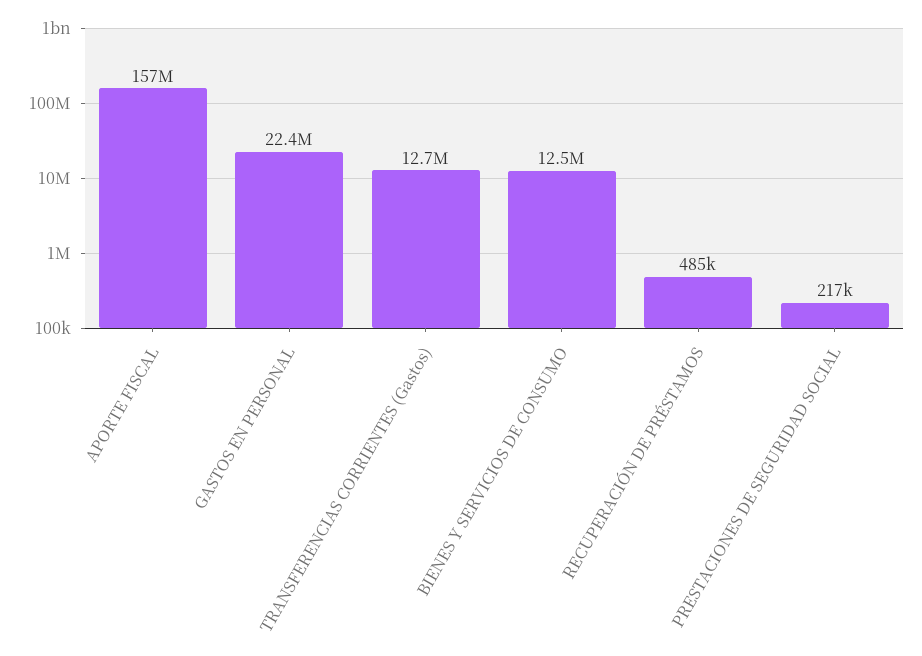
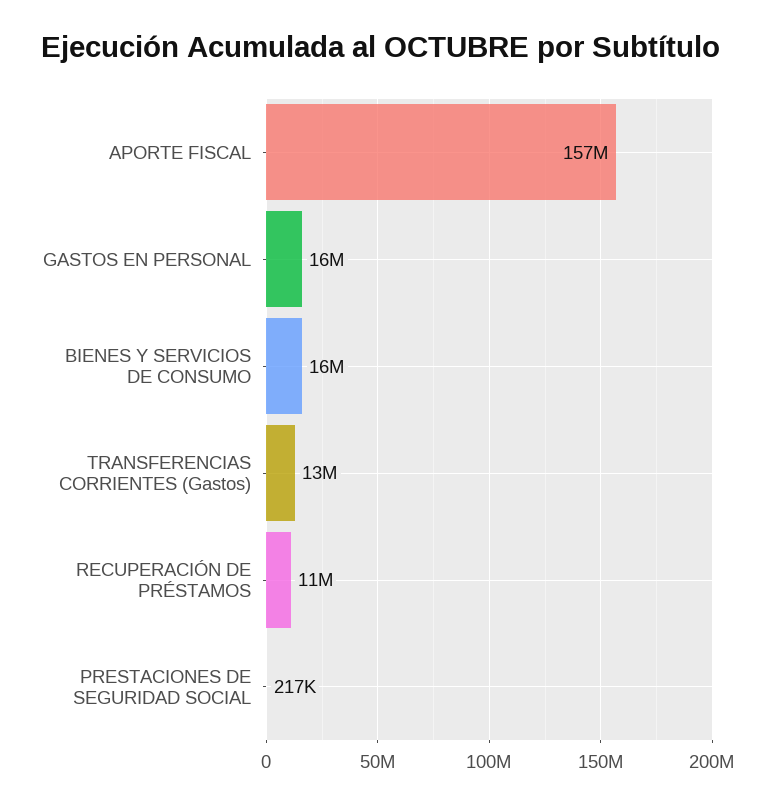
GASTOS EN PERSONAL: 22400000 -> 16000000
BIENES Y SERVICIOS DE CONSUMO: 12500000 -> 16000000
RECUPERACIÓN DE PRÉSTAMOS: 485000 -> 11000000

